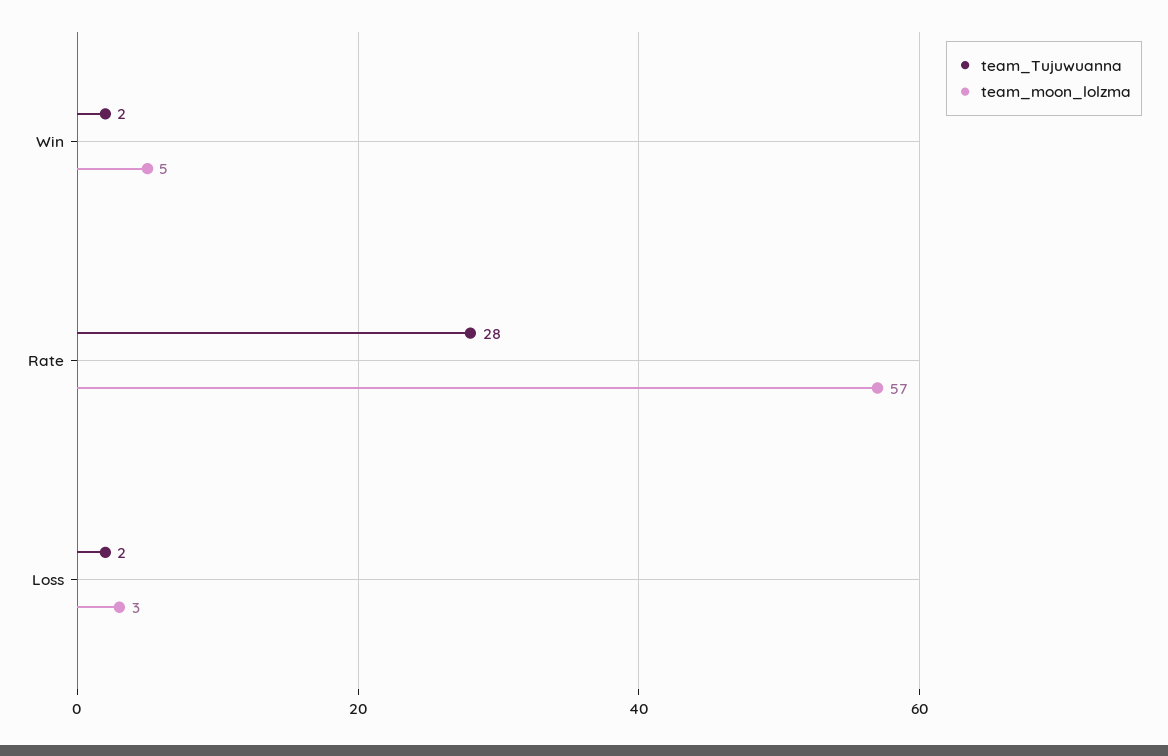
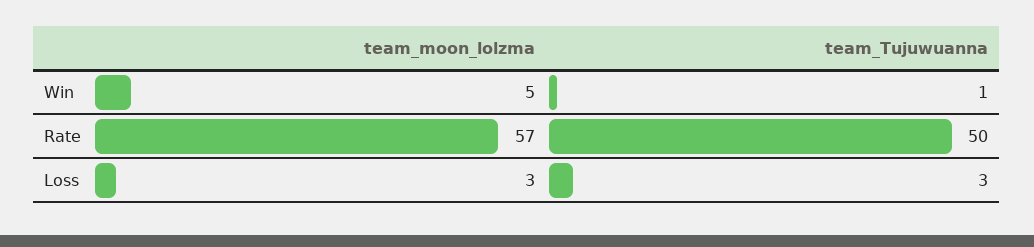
team_Tujuwuanna, Win: 2 -> 1
team_Tujuwuanna, Rate: 28 -> 50
team_Tujuwuanna, Loss: 2 -> 3

